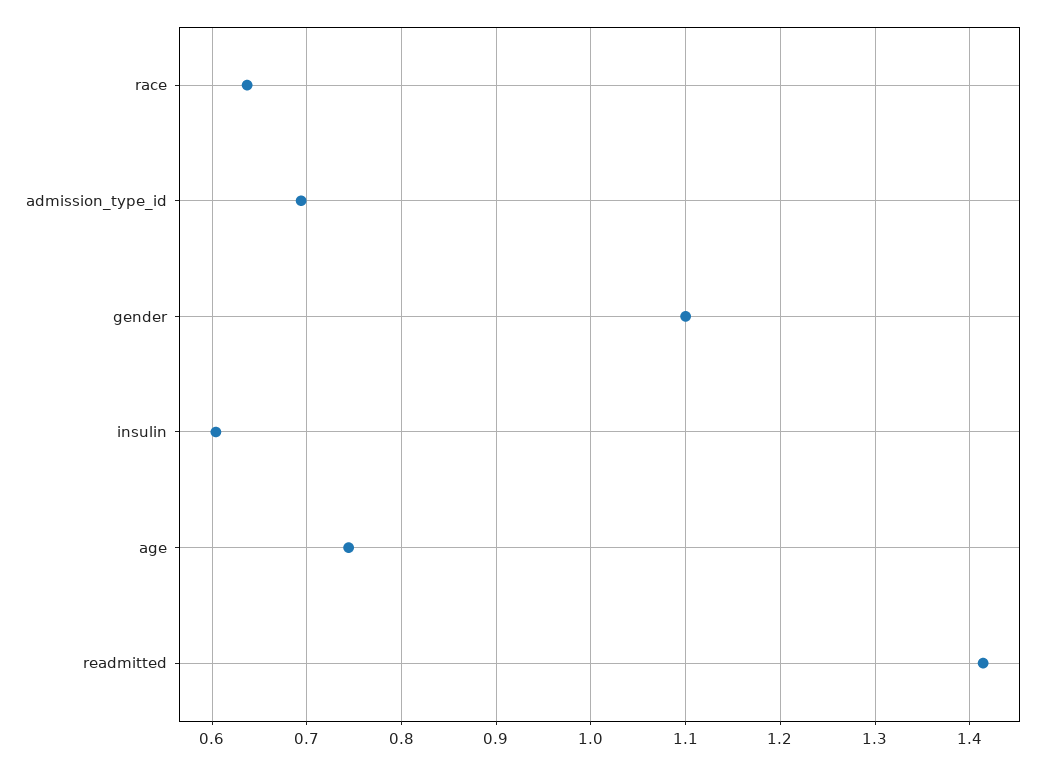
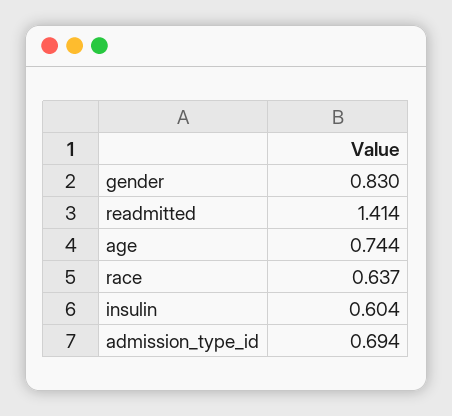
gender: 1.1 -> 0.83

